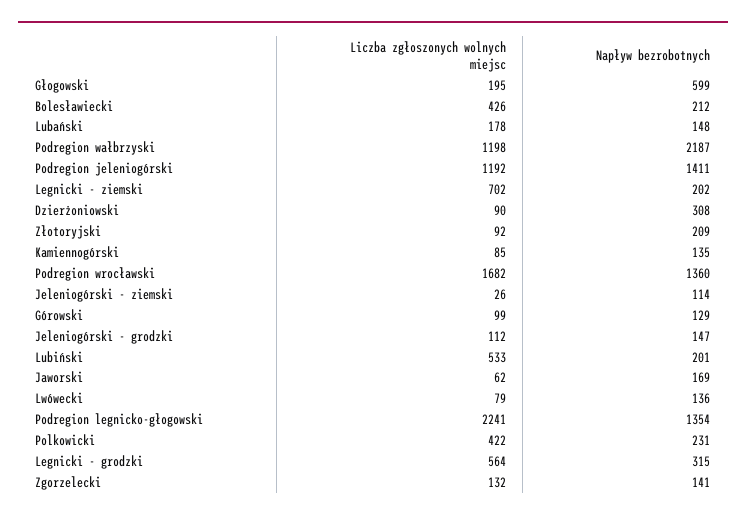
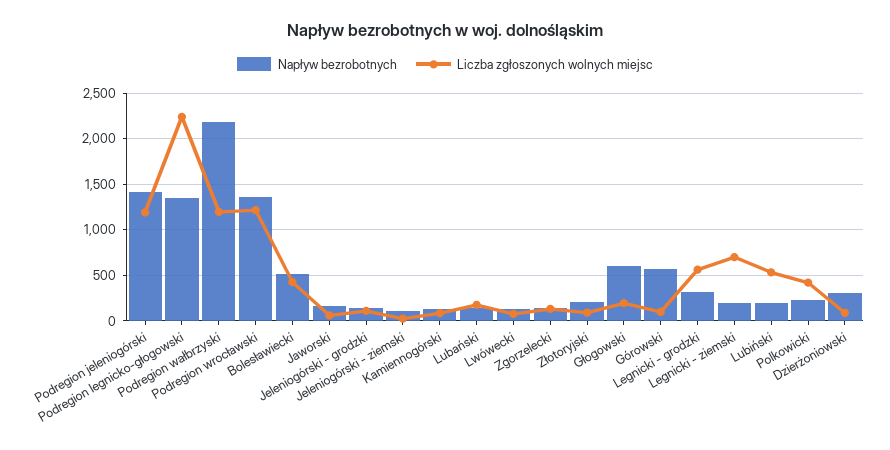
Napływ bezrobotnych, Bolesławiecki: 212 -> 500
Liczba zgłoszonych wolnych miejsc, Podregion wrocławski: 1682 -> 1200
Napływ bezrobotnych, Górowski: 129 -> 600

